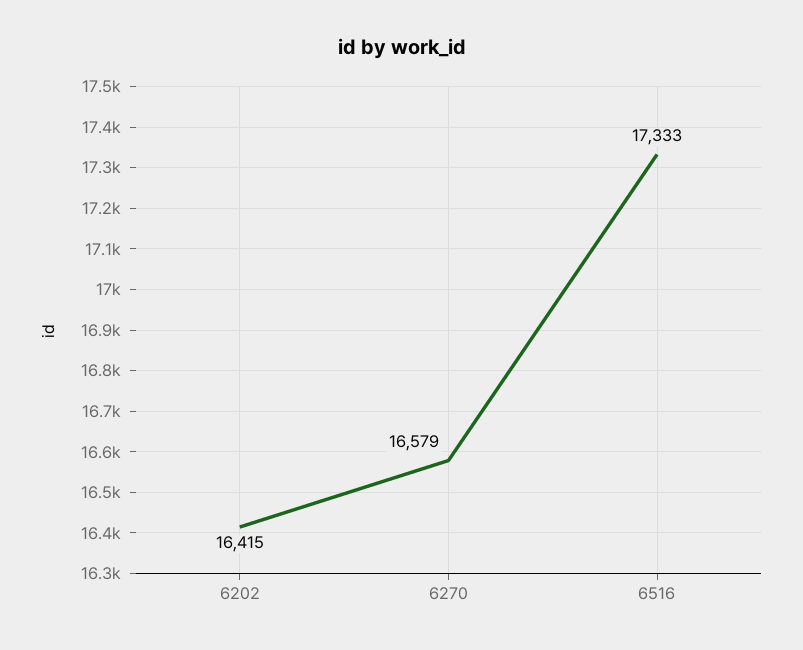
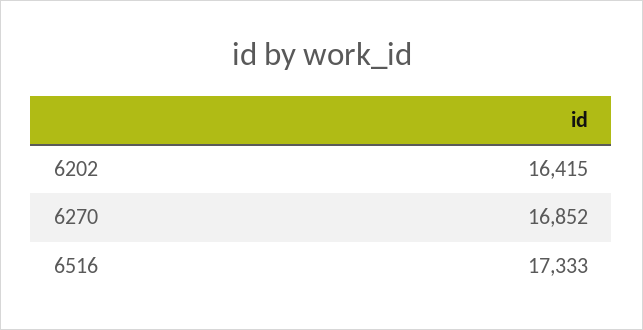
6270: 16579 -> 16852

